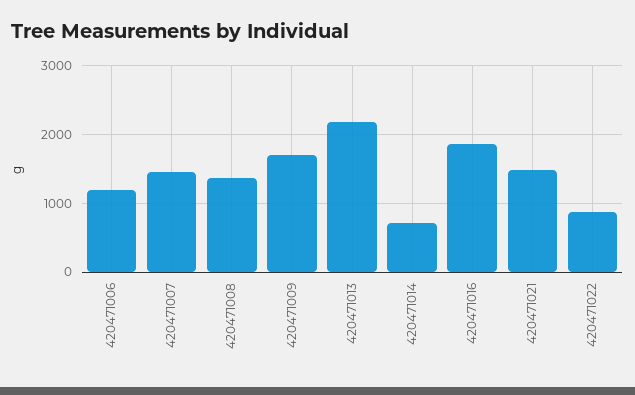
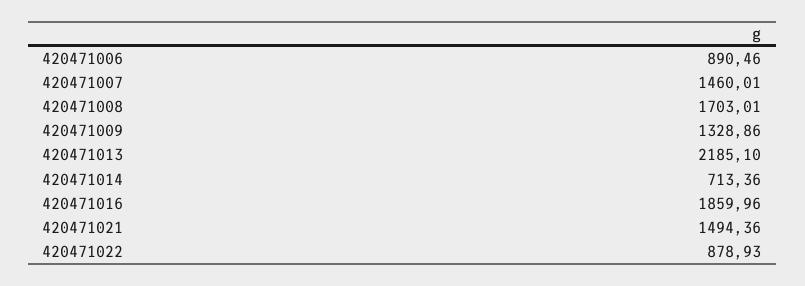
420471006: 1200 -> 890.46
420471008: 1400 -> 1703.01
420471009: 1700 -> 1328.86

